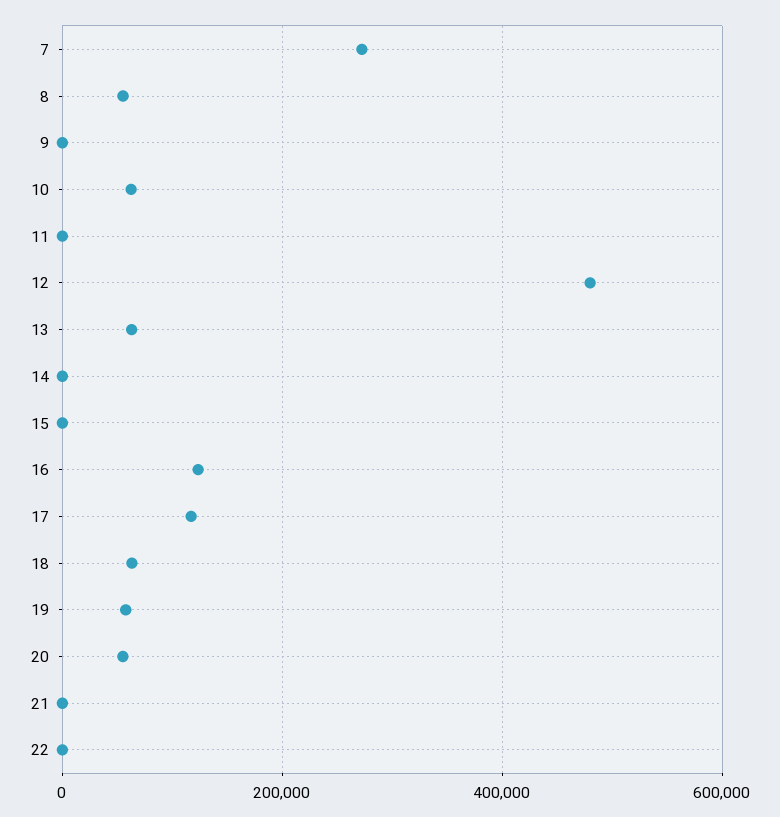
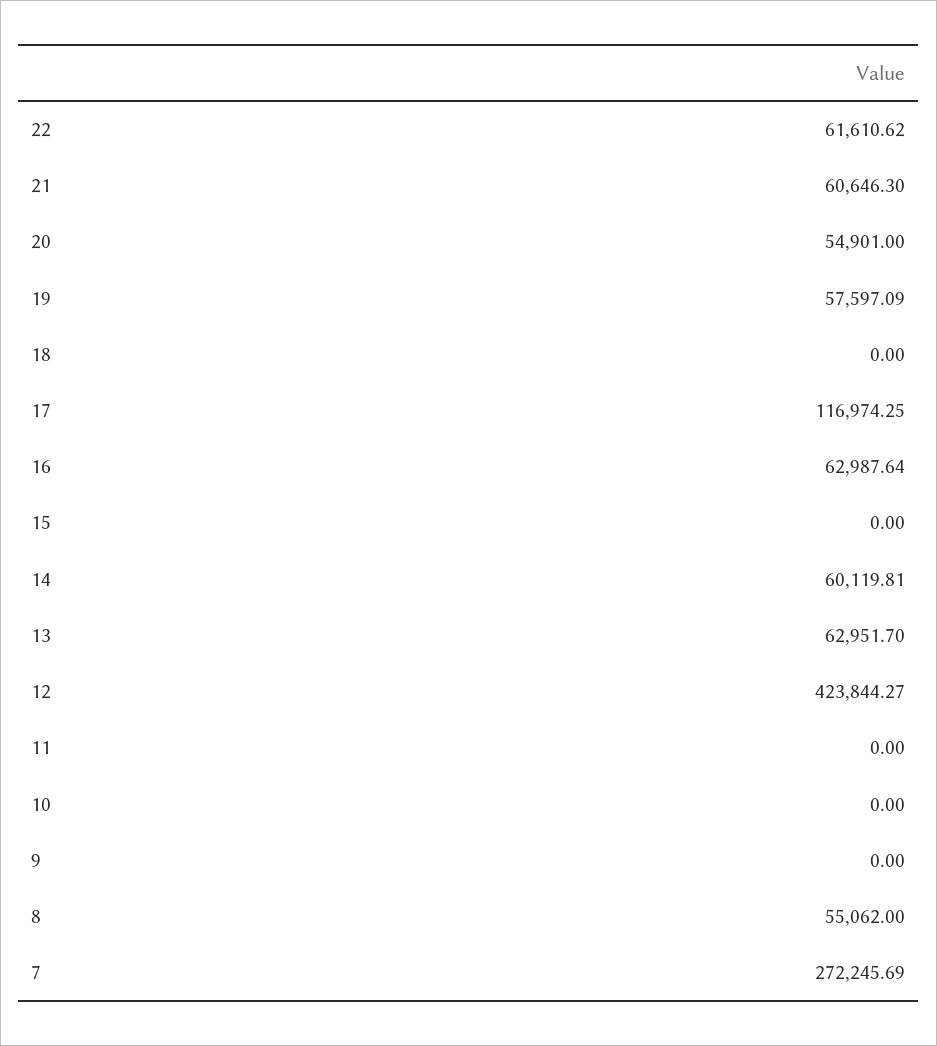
10: 60000 -> 0
12: 480000 -> 423844.27
14: 0 -> 60119.81
16: 120000 -> 62987.64
18: 60000 -> 0
21: 0 -> 60646.3
22: 0 -> 61610.62

